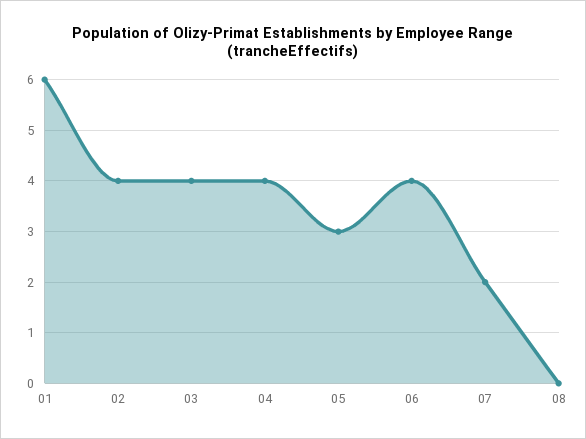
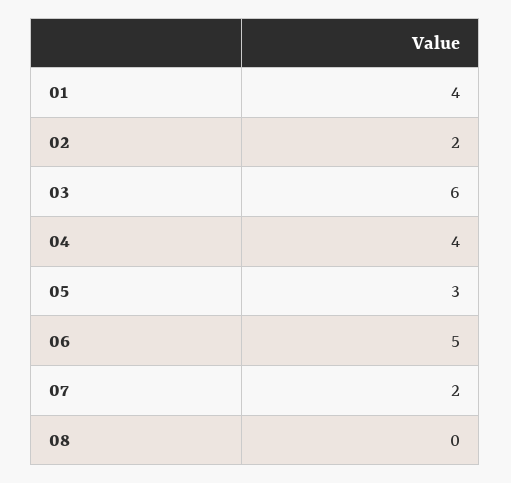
01: 6 -> 4
02: 4 -> 2
03: 4 -> 6
06: 4 -> 5

